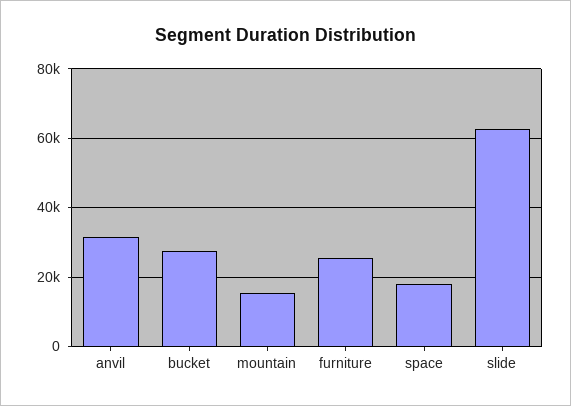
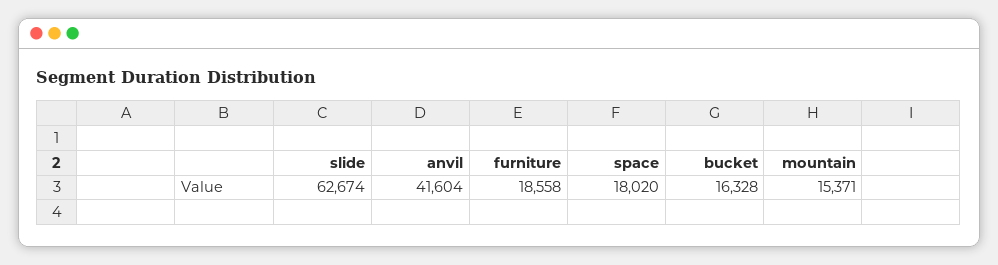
anvil: 32000 -> 41604
bucket: 28000 -> 16328
furniture: 26000 -> 18558

